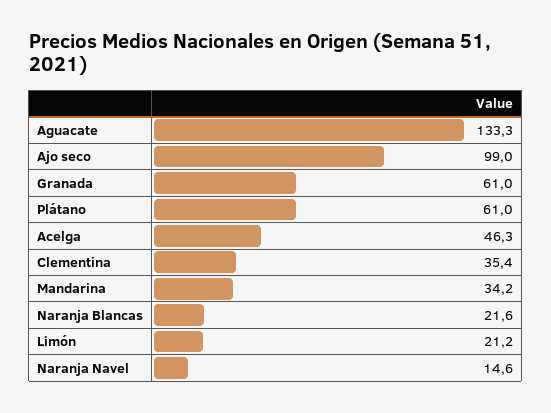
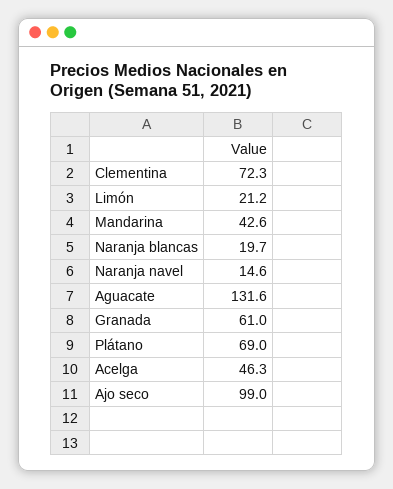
Aguacate: 133.3 -> 131.6
Plátano: 61 -> 69
Clementina: 35.4 -> 72.3
Mandarina: 34.2 -> 42.6
Naranja Blancas: 21.6 -> 19.7

